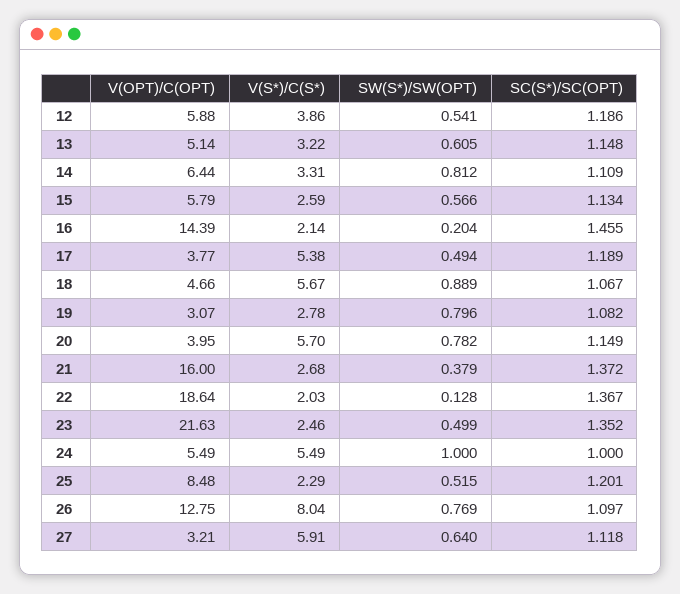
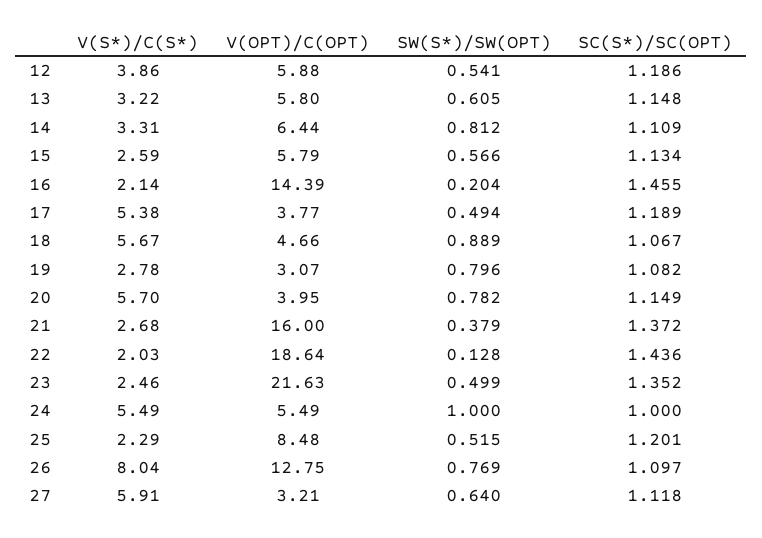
V(OPT)/C(OPT), 13: 5.14 -> 5.8
SC(S*)/SC(OPT), 22: 1.367 -> 1.436

